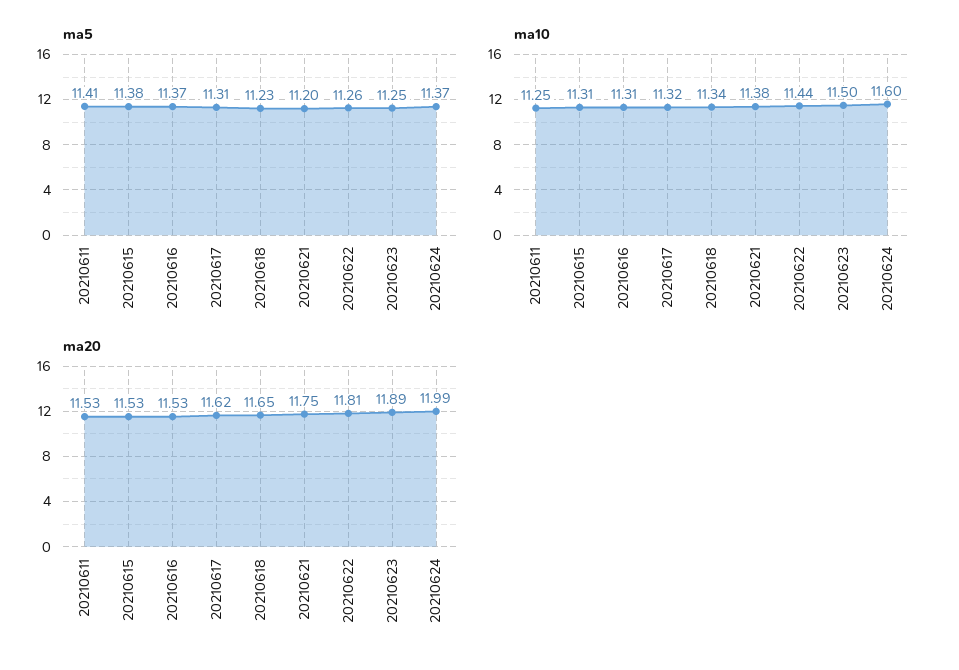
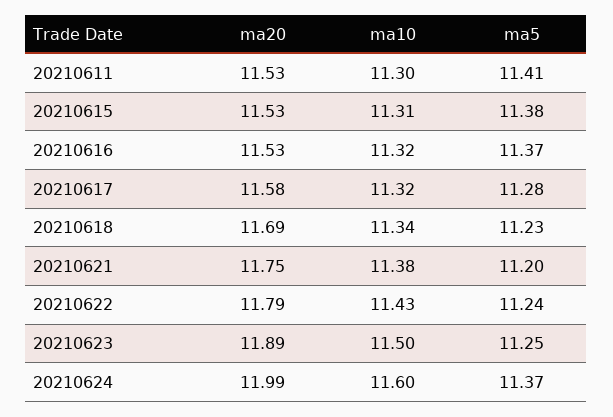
ma5, 20210617: 11.31 -> 11.28
ma5, 20210622: 11.26 -> 11.24
ma10, 20210611: 11.25 -> 11.3
ma10, 20210616: 11.31 -> 11.32
ma10, 20210622: 11.44 -> 11.43
ma20, 20210617: 11.62 -> 11.58
ma20, 20210618: 11.65 -> 11.69
ma20, 20210622: 11.81 -> 11.79

